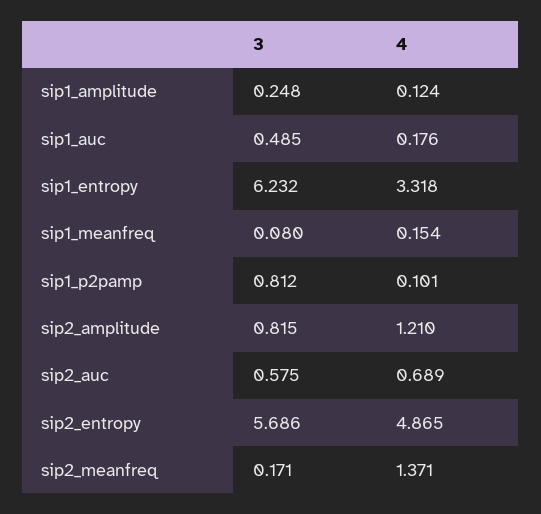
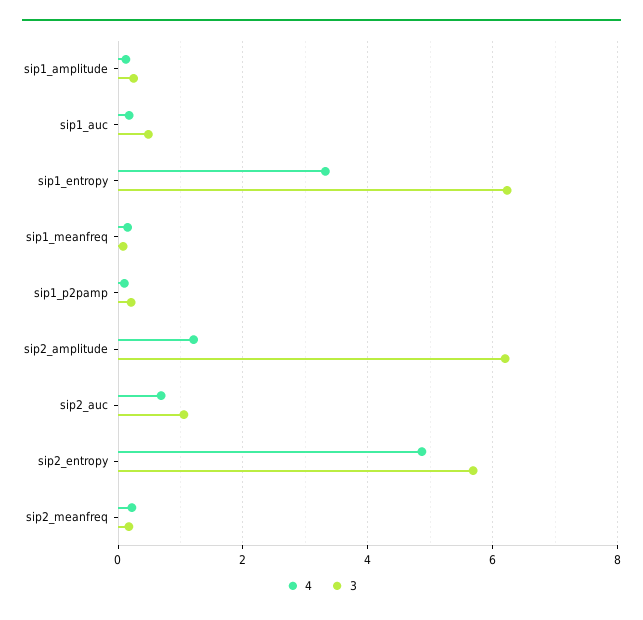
3, sip1_p2pamp: 0.812 -> 0.2
3, sip2_amplitude: 0.815 -> 6.2
3, sip2_auc: 0.575 -> 1
4, sip2_meanfreq: 1.371 -> 0.2

